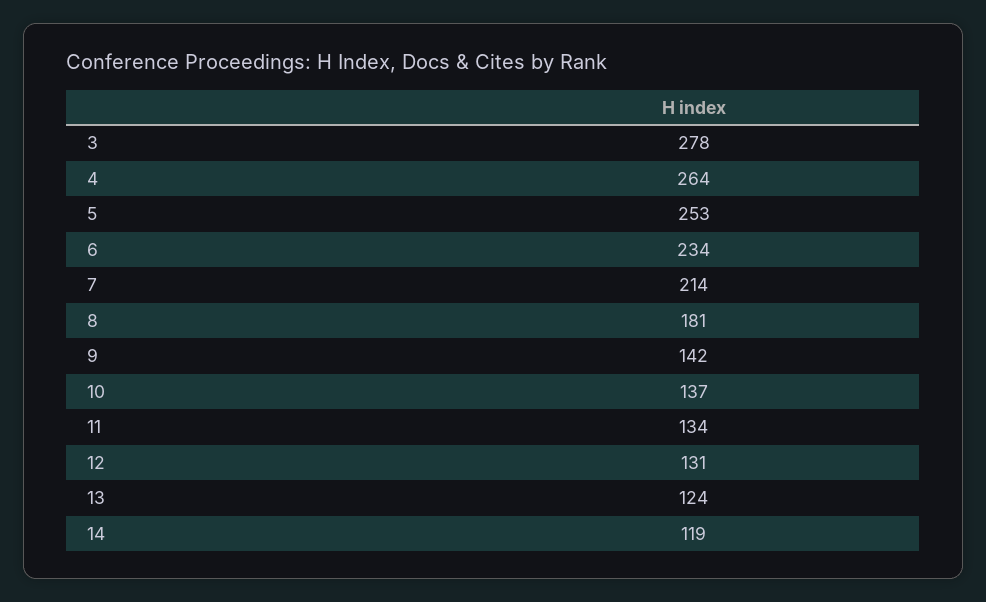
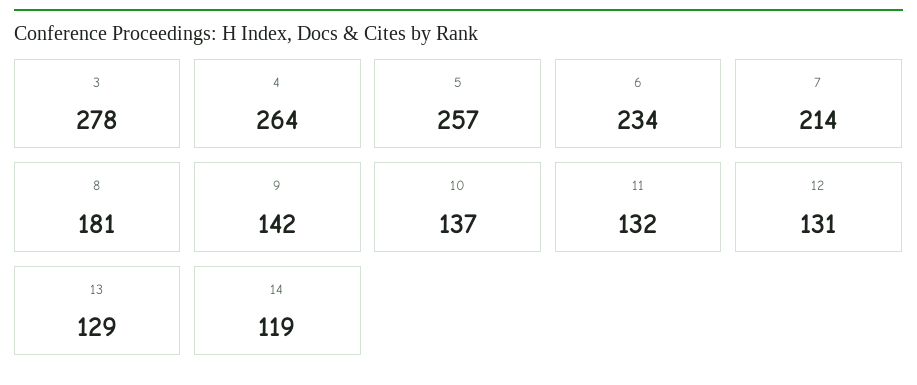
5: 253 -> 257
11: 134 -> 132
13: 124 -> 129

